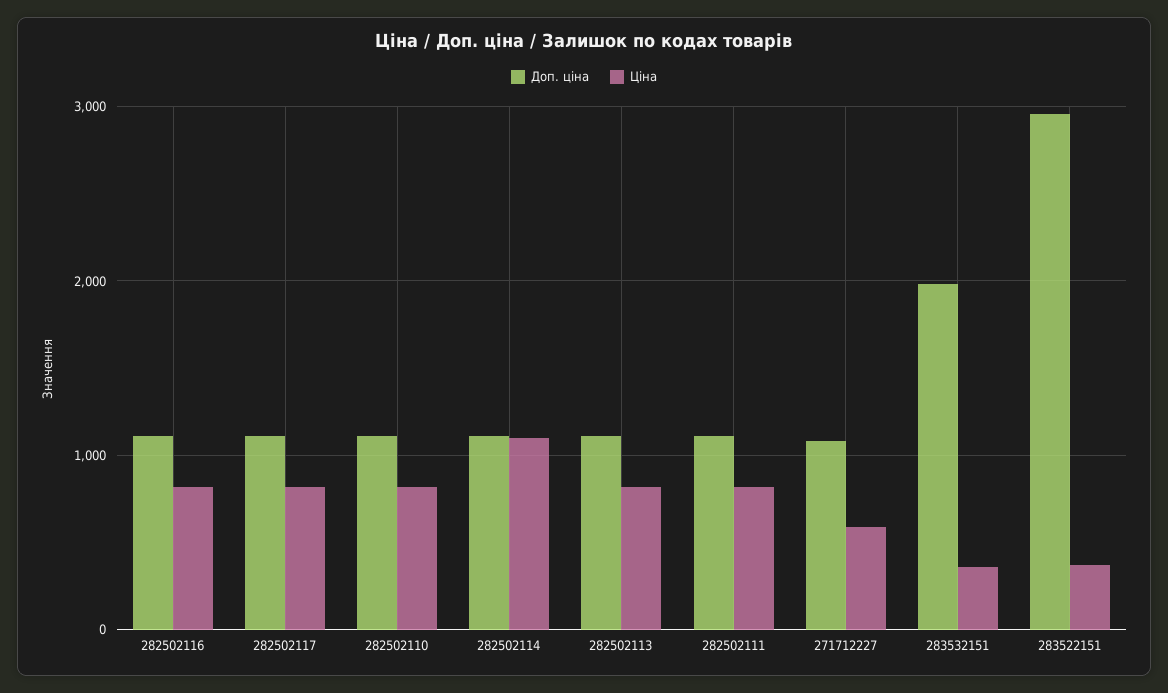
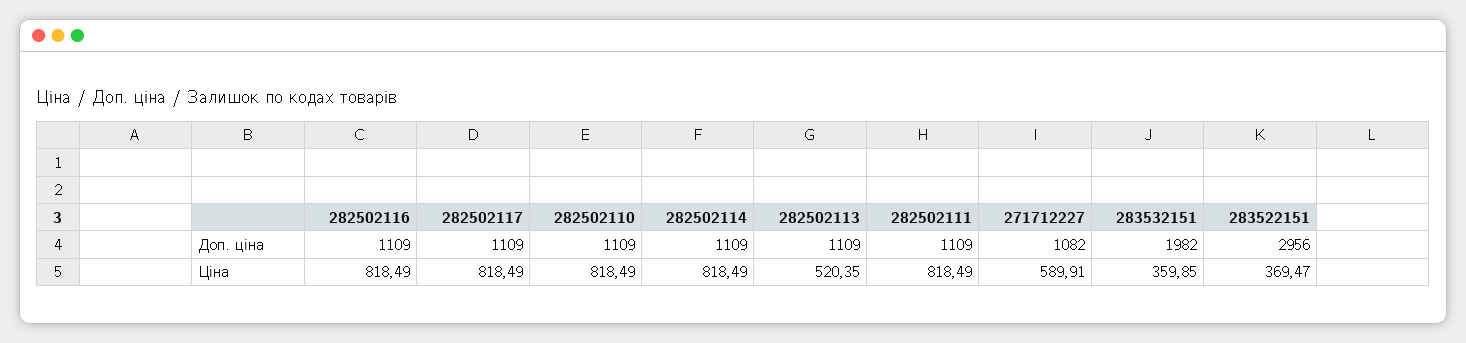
Ціна, 282502114: 1100 -> 818.49
Ціна, 282502113: 800 -> 520.35

